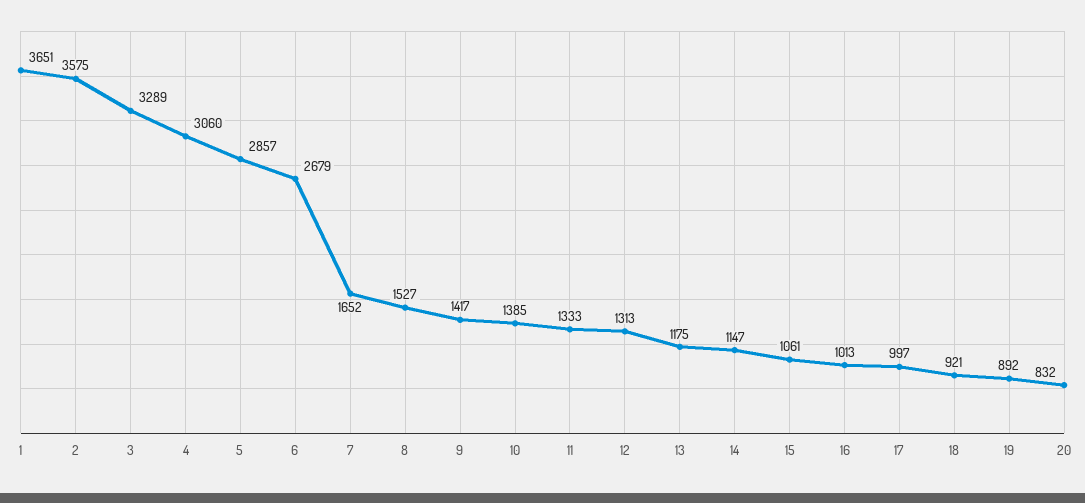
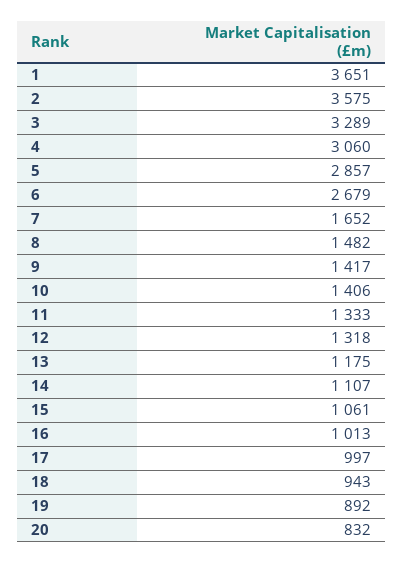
8: 1527 -> 1482
10: 1385 -> 1406
12: 1313 -> 1318
14: 1147 -> 1107
18: 921 -> 943

